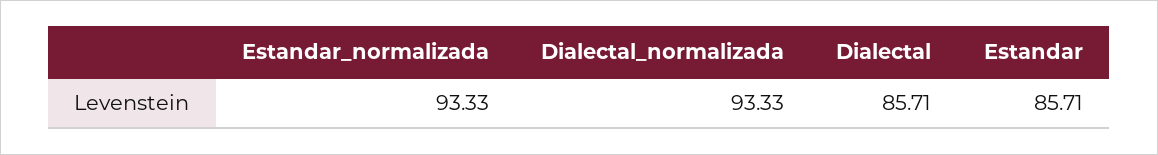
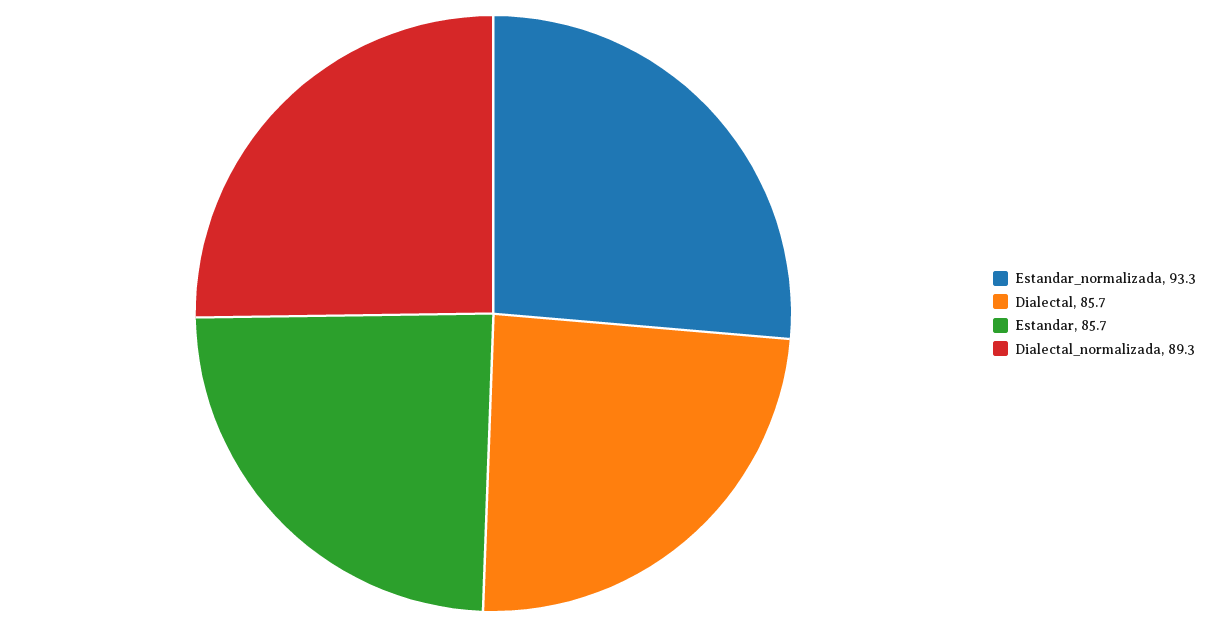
Dialectal_normalizada: 93.33 -> 89.3

